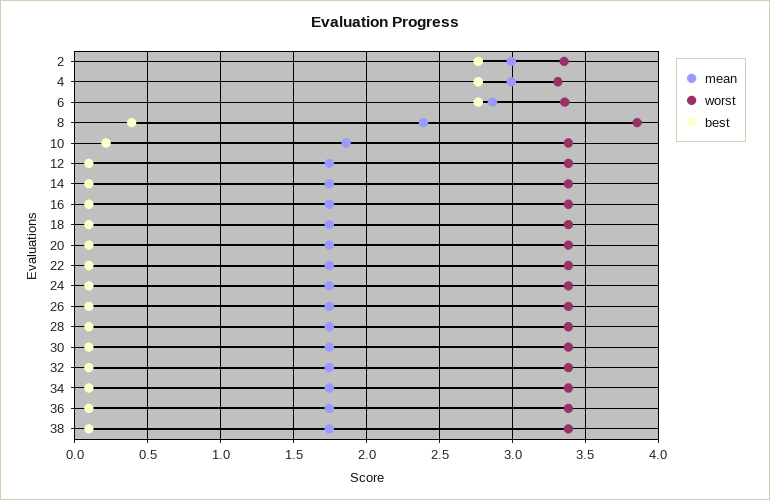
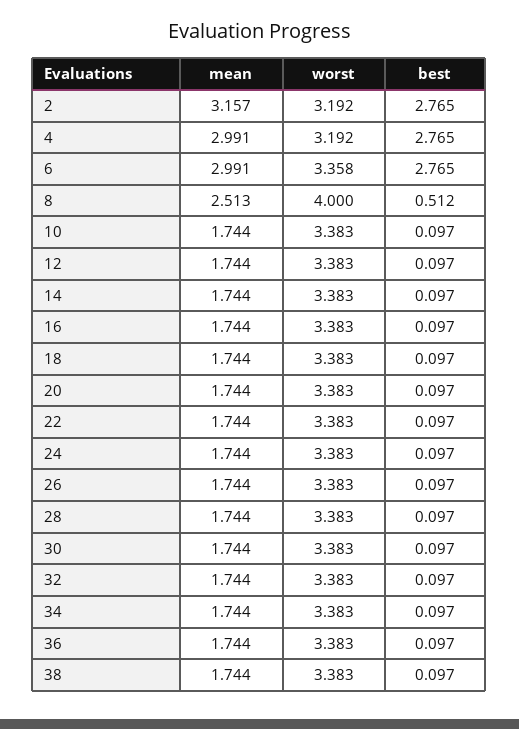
mean, 2: 3 -> 3.157
worst, 2: 3.35 -> 3.192
worst, 4: 3.3 -> 3.192
mean, 6: 2.85 -> 2.991
mean, 8: 2.4 -> 2.513
worst, 8: 3.85 -> 4
best, 8: 0.4 -> 0.512
mean, 10: 1.85 -> 1.744
best, 10: 0.2 -> 0.097

